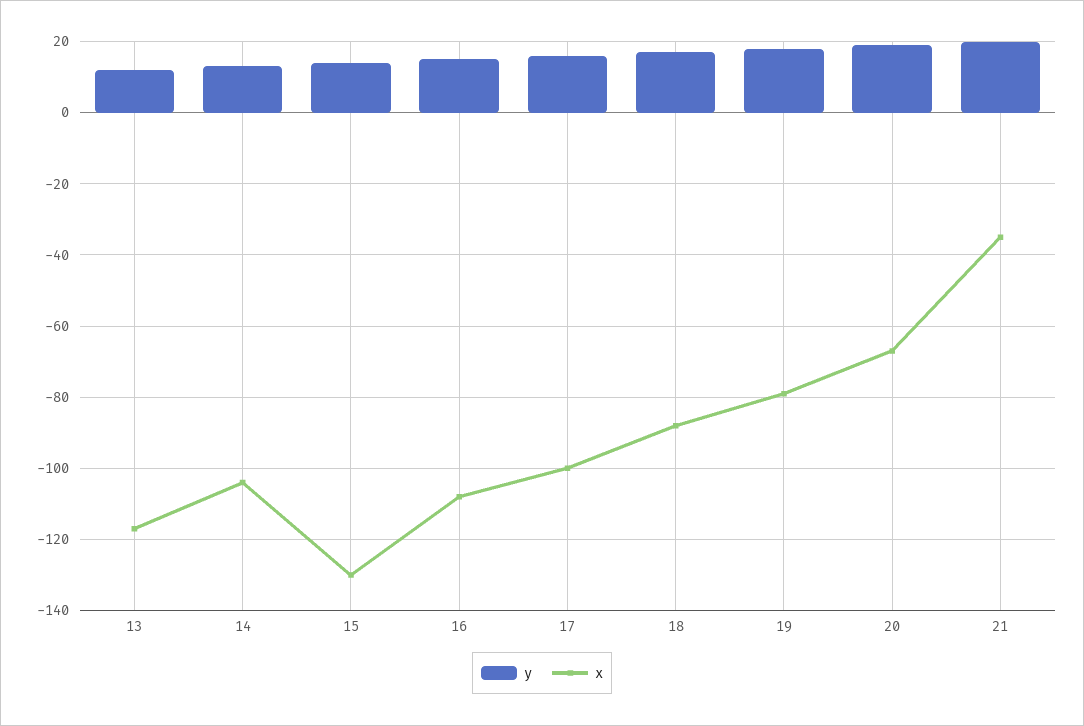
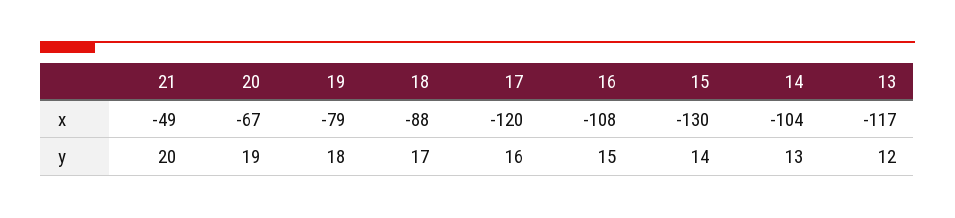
x, 17: -100 -> -120
x, 21: -35 -> -49

